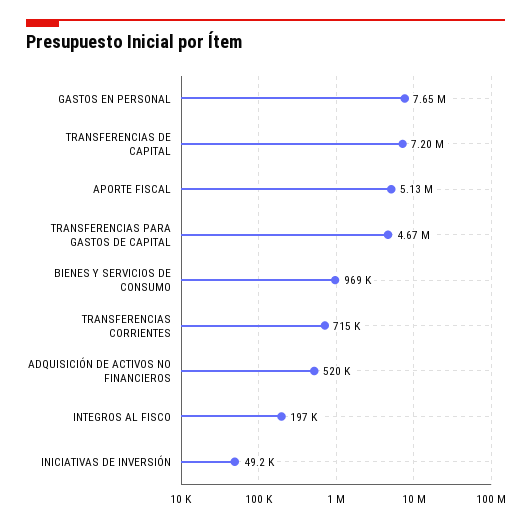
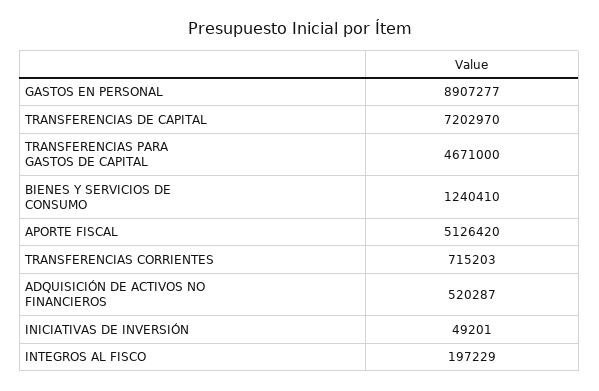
GASTOS EN PERSONAL: 7650000 -> 8907277
BIENES Y SERVICIOS DE CONSUMO: 969000 -> 1240410

